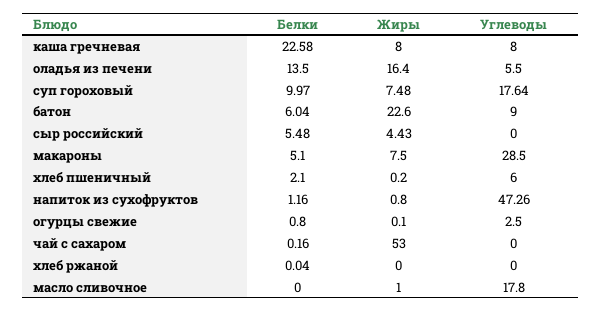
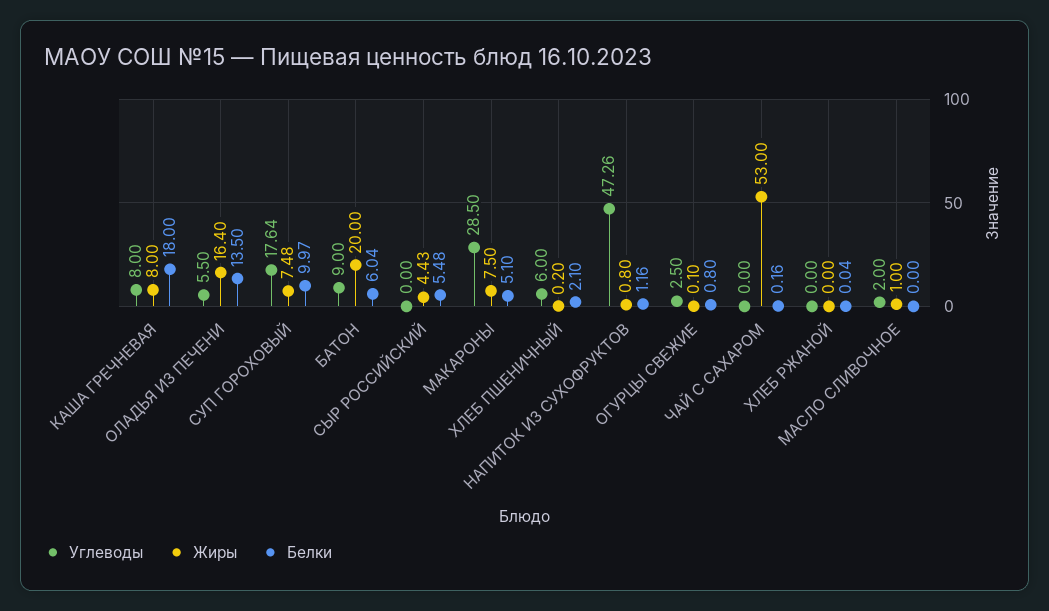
Белки, каша гречневая: 22.58 -> 18
Жиры, батон: 22.6 -> 20
Углеводы, масло сливочное: 17.8 -> 2

